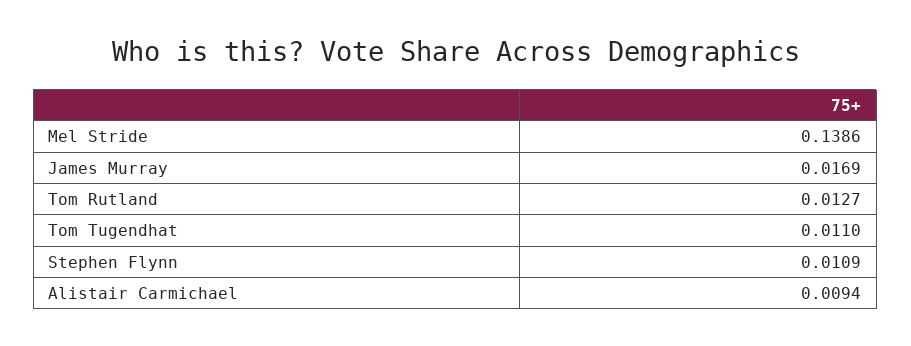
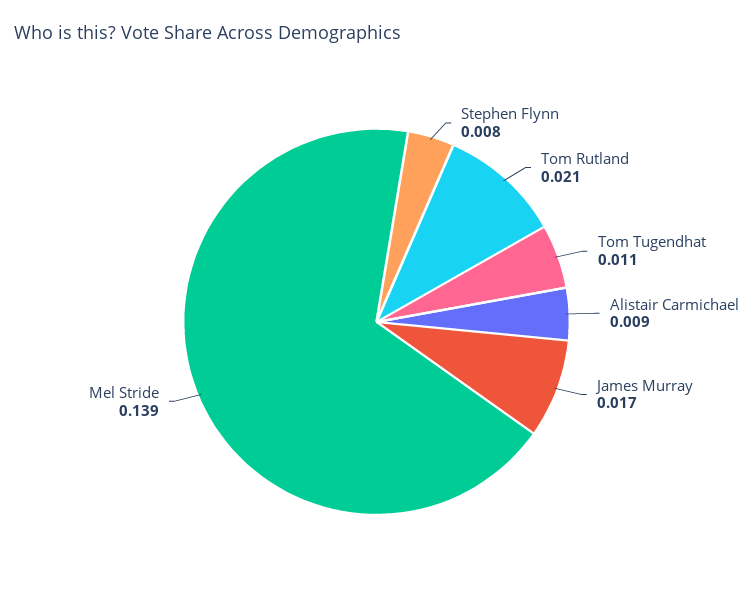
Tom Rutland: 0.0127 -> 0.021
Stephen Flynn: 0.0109 -> 0.008

